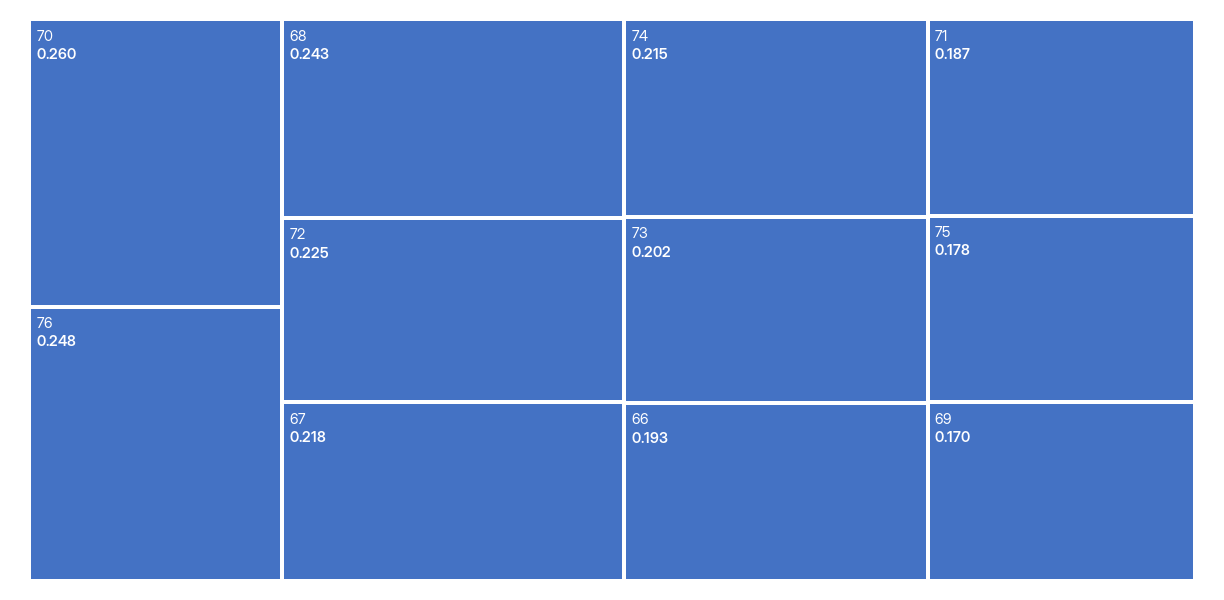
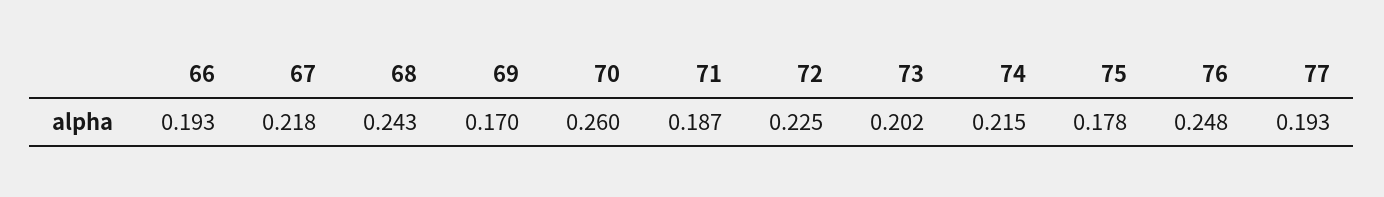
77: none -> 0.193

